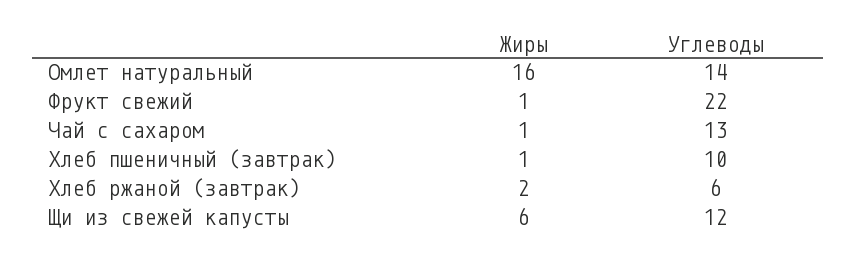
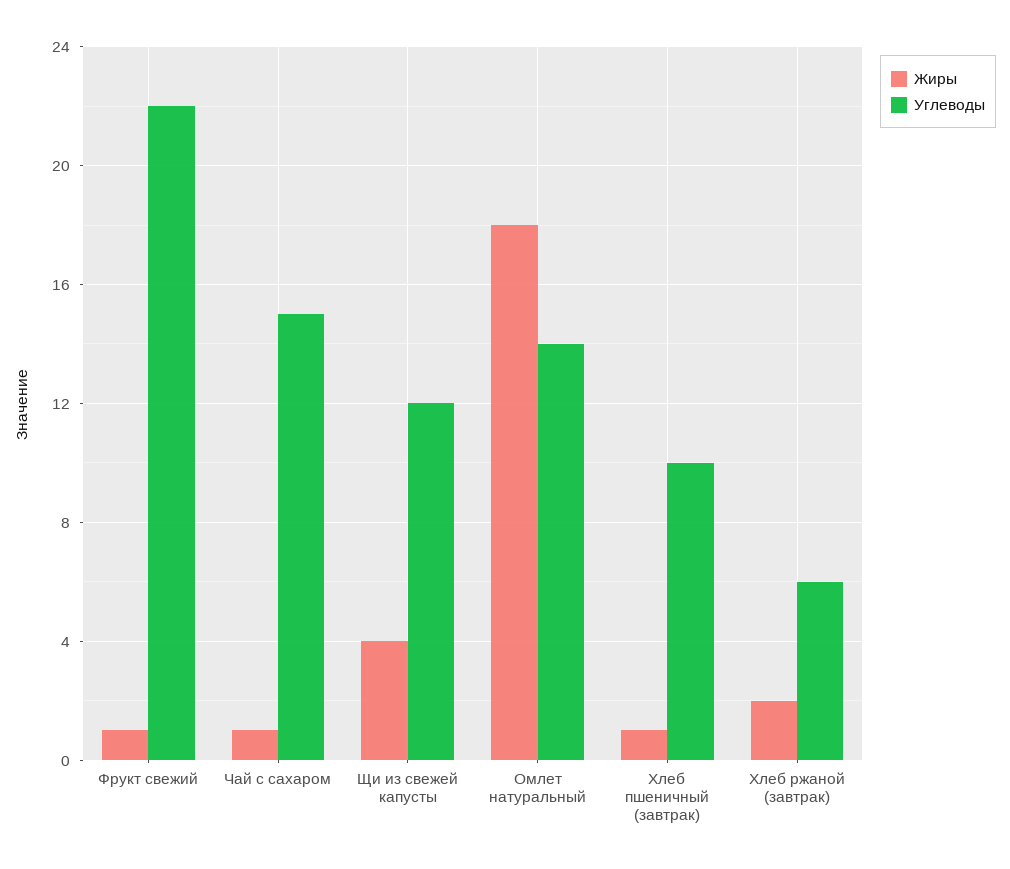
Жиры, Омлет натуральный: 16 -> 18
Углеводы, Чай с сахаром: 13 -> 15
Жиры, Щи из свежей капусты: 6 -> 4

